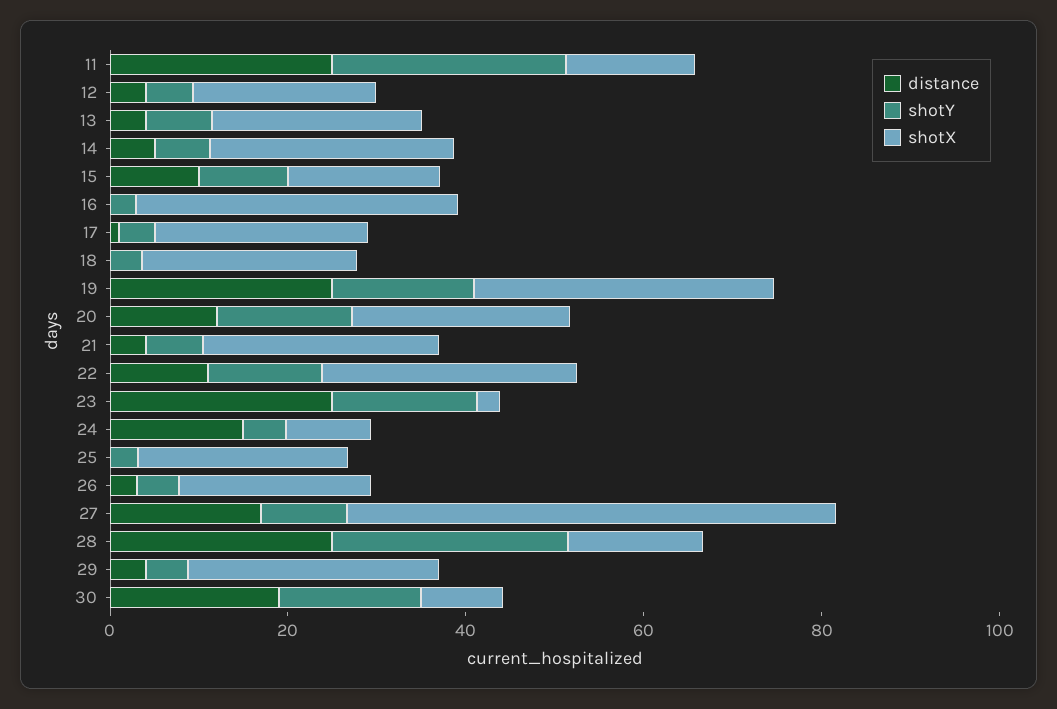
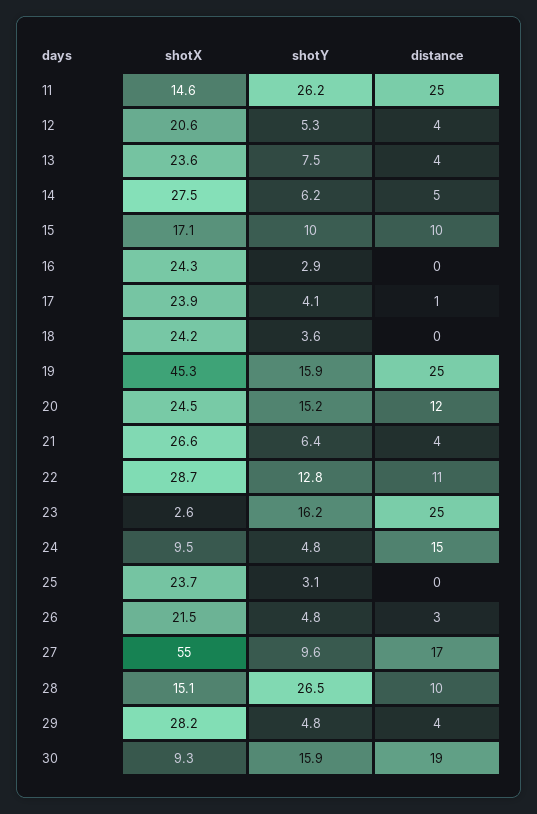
shotX, 16: 35 -> 24.3
shotX, 19: 35 -> 45.3
distance, 28: 25 -> 10

